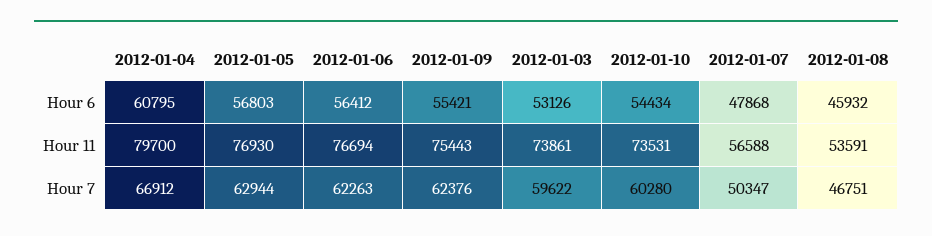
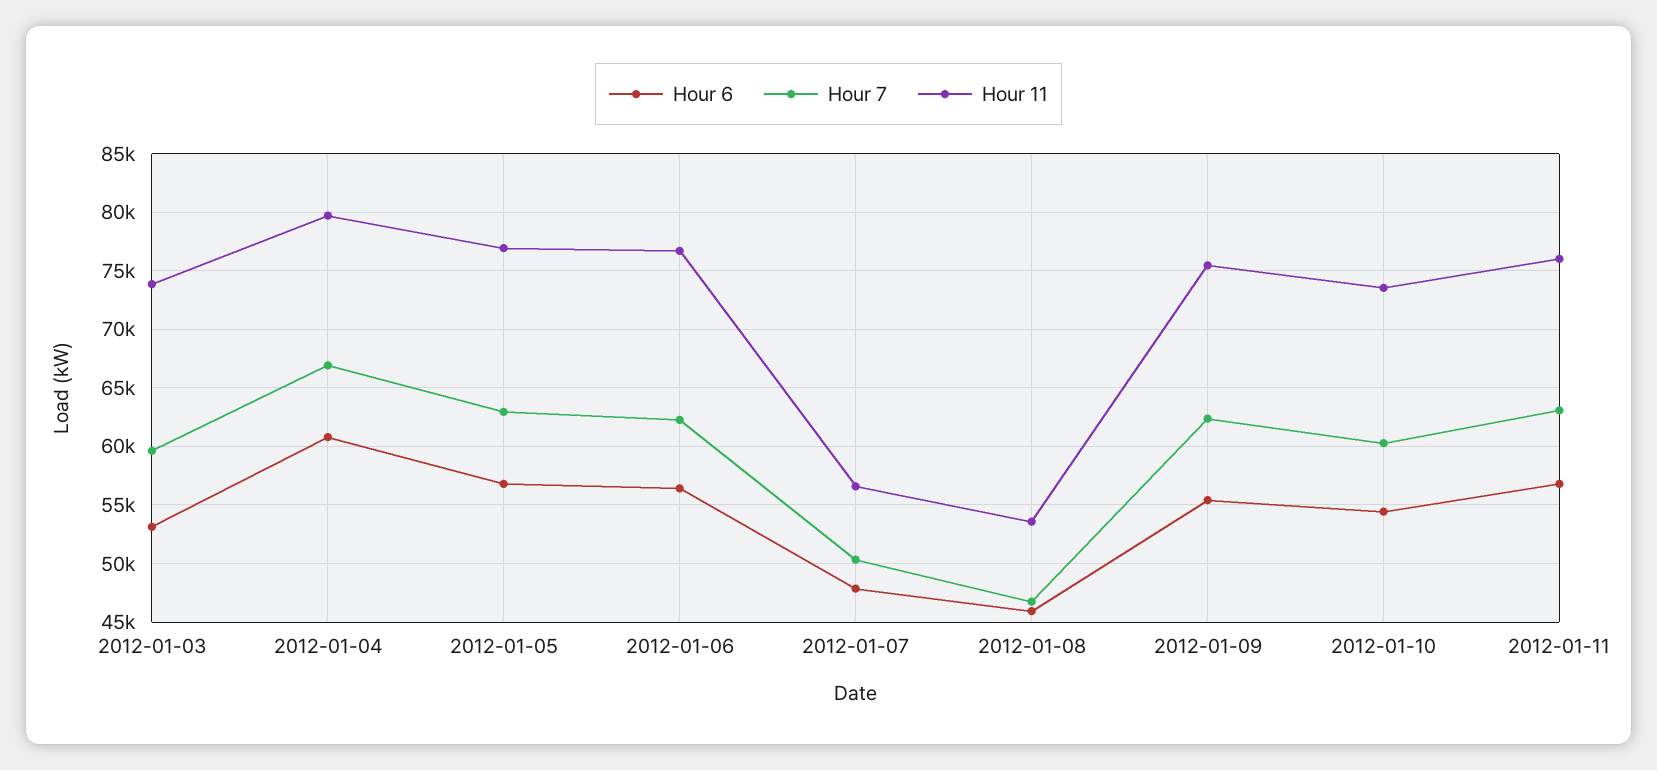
Hour 6, 2012-01-11: none -> 57000
Hour 7, 2012-01-11: none -> 63000
Hour 11, 2012-01-11: none -> 76000

